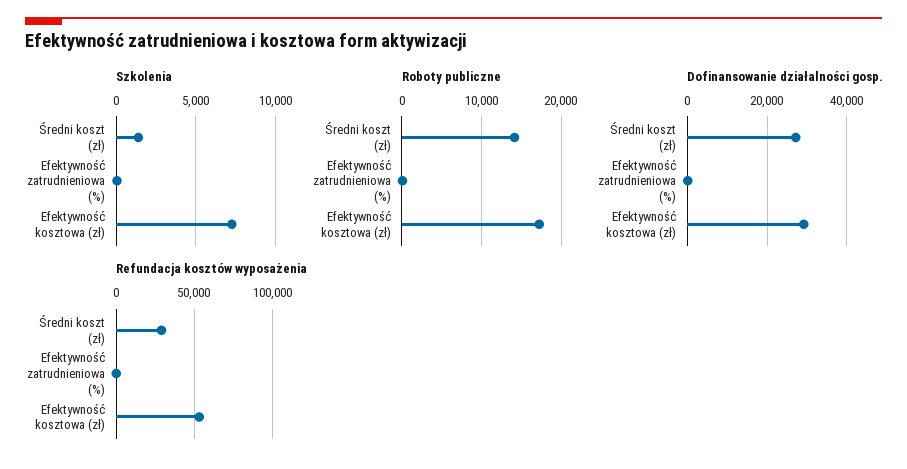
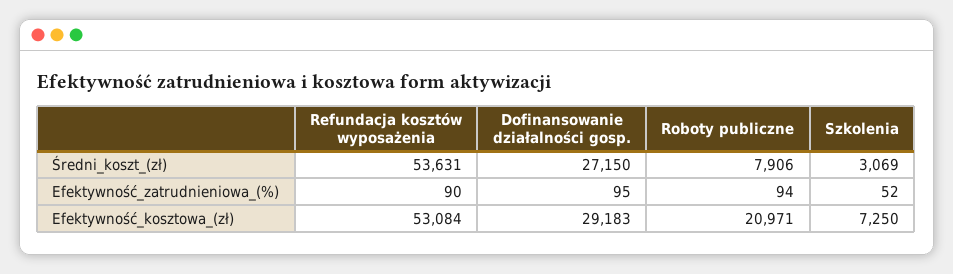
Szkolenia, Średni koszt (zł): 1500 -> 3069
Roboty publiczne, Średni koszt (zł): 14000 -> 7906
Roboty publiczne, Efektywność kosztowa (zł): 17000 -> 20971
Refundacja kosztów wyposażenia, Średni koszt (zł): 30000 -> 53631

